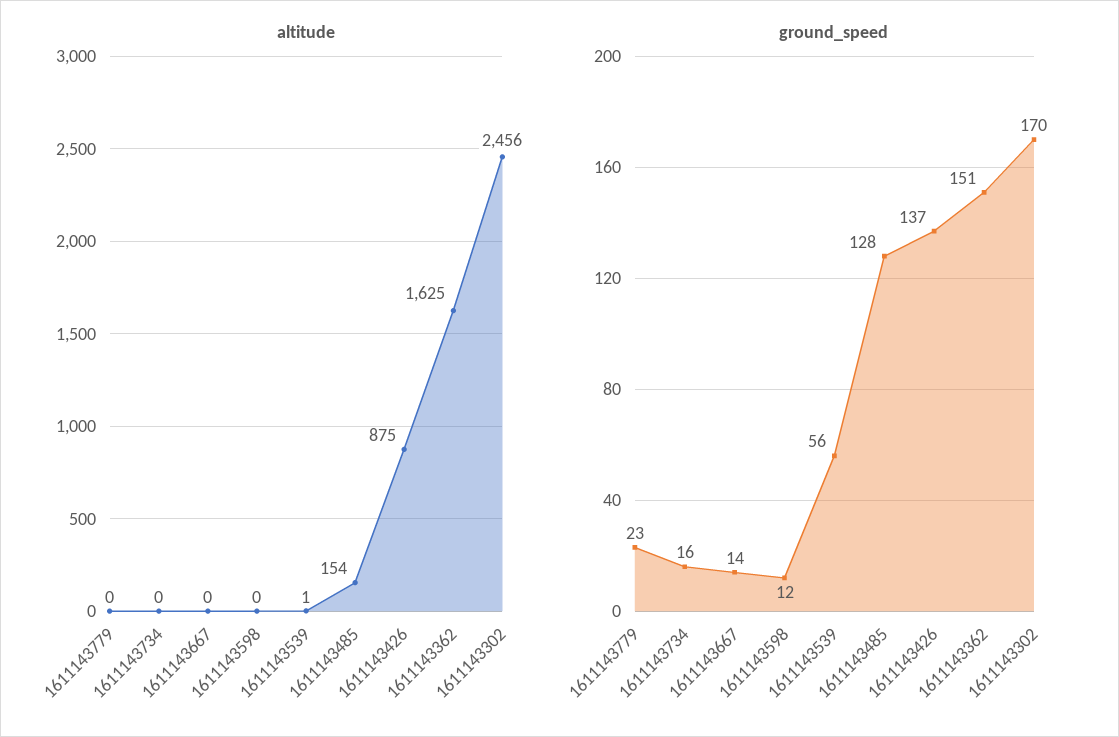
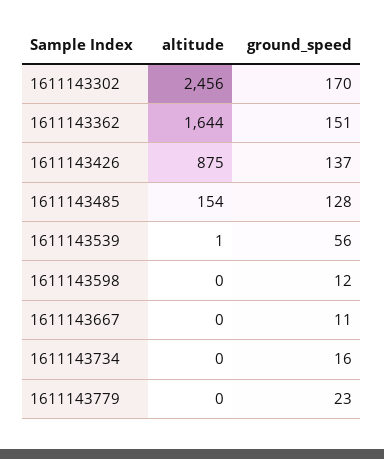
altitude, 1611143362: 1625 -> 1644
ground_speed, 1611143667: 14 -> 11

